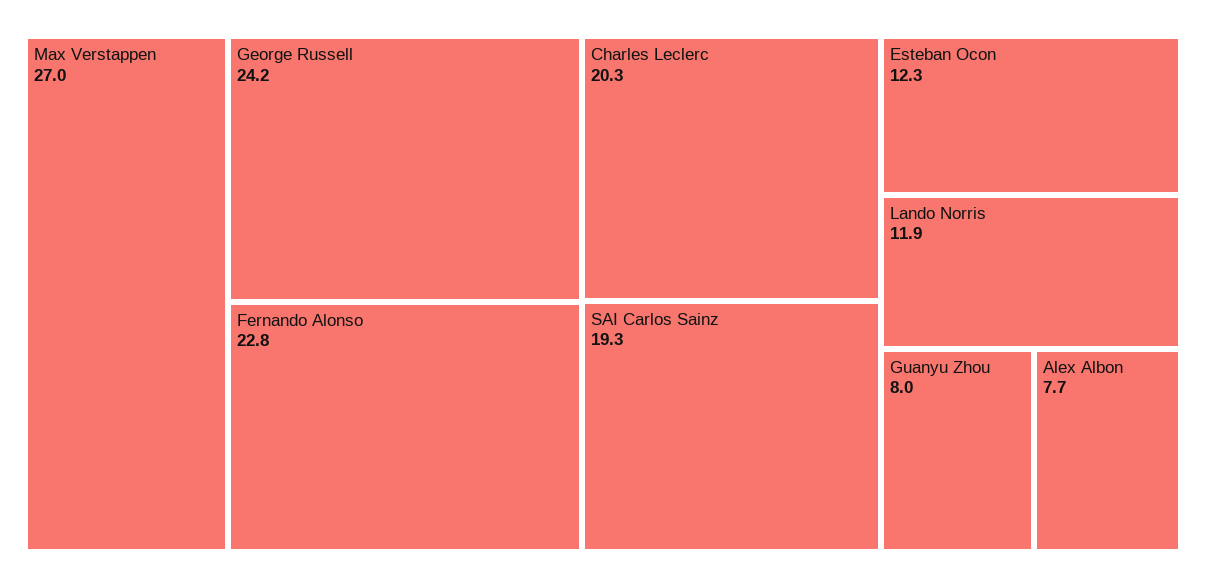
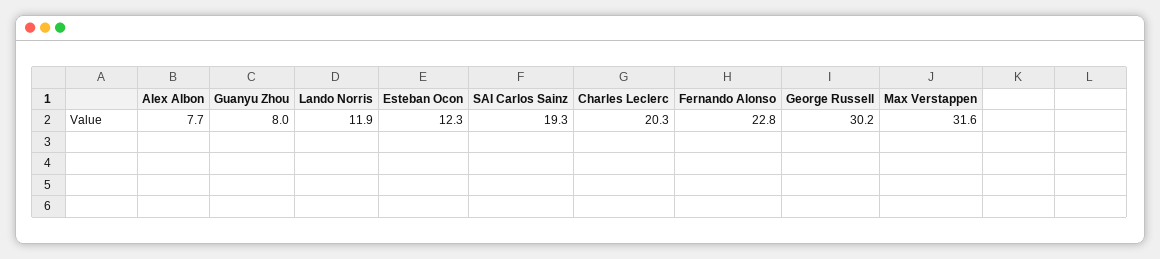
Max Verstappen: 27 -> 31.6
George Russell: 24.2 -> 30.2

